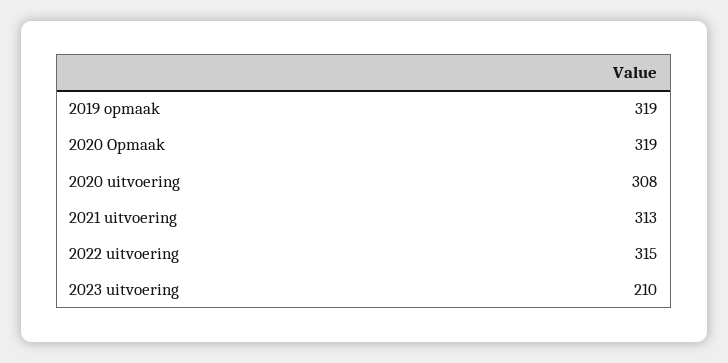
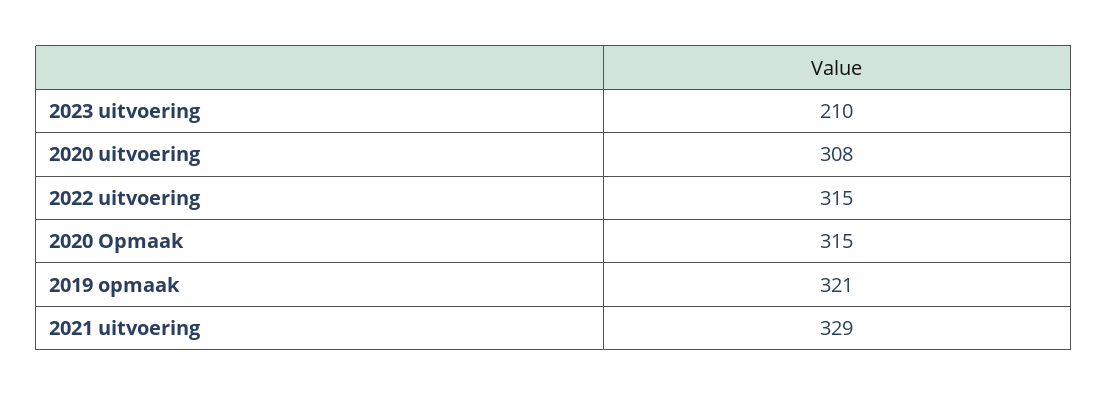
2019 opmaak: 319 -> 321
2020 Opmaak: 319 -> 315
2021 uitvoering: 313 -> 329

